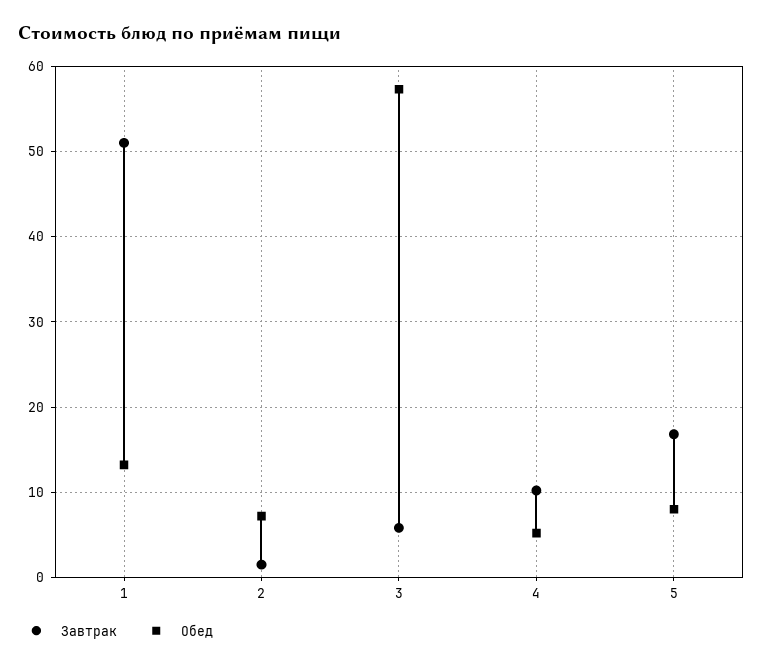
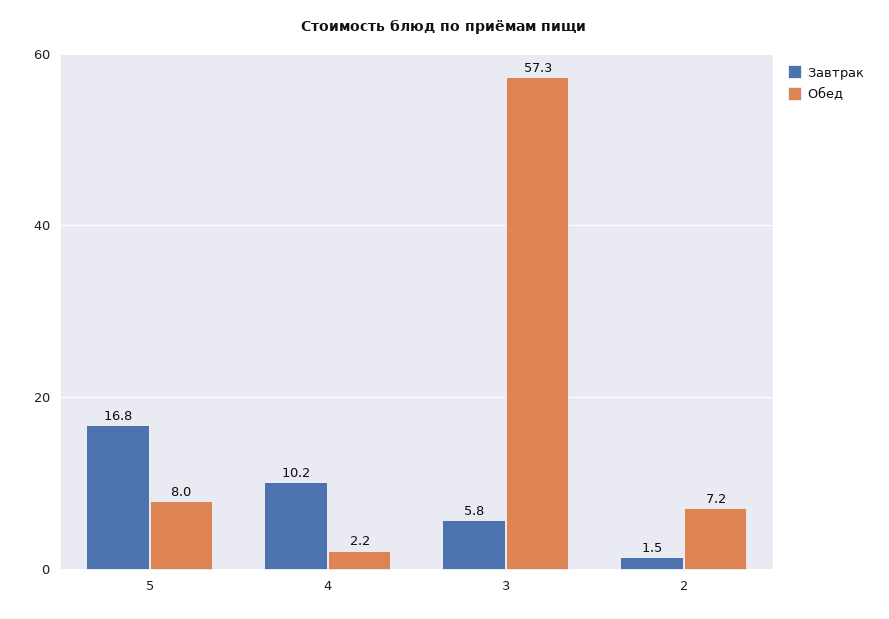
Завтрак, 1: 51 -> none
Обед, 1: 13 -> none
Обед, 4: 5 -> 2.2

